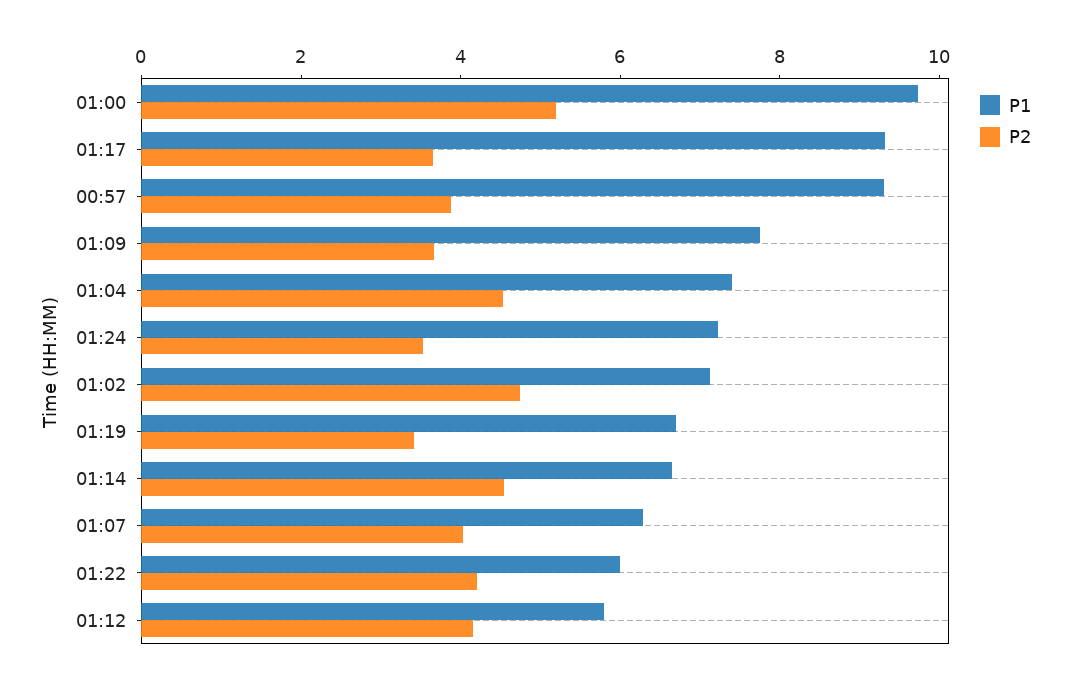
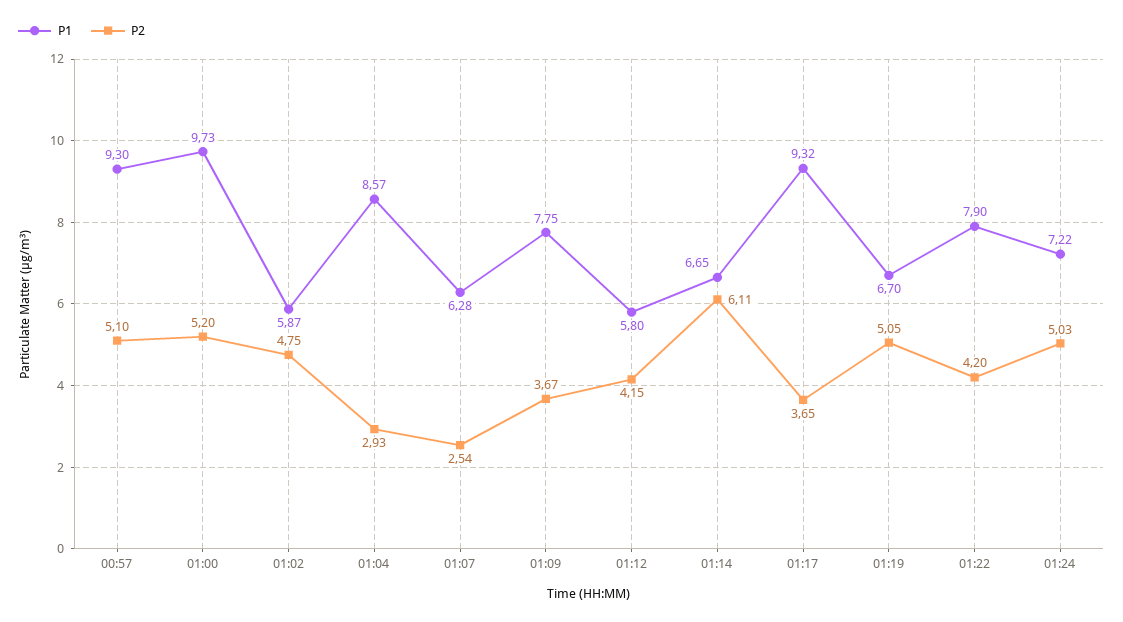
P2, 00:57: 4 -> 5.1
P1, 01:04: 7.5 -> 8.57
P2, 01:04: 4.5 -> 2.93
P2, 01:24: 3.5 -> 5.03
P1, 01:02: 7 -> 5.87
P2, 01:19: 3.5 -> 5.05
P2, 01:14: 4.5 -> 6.11
P2, 01:07: 4 -> 2.54
P1, 01:22: 6 -> 7.9

